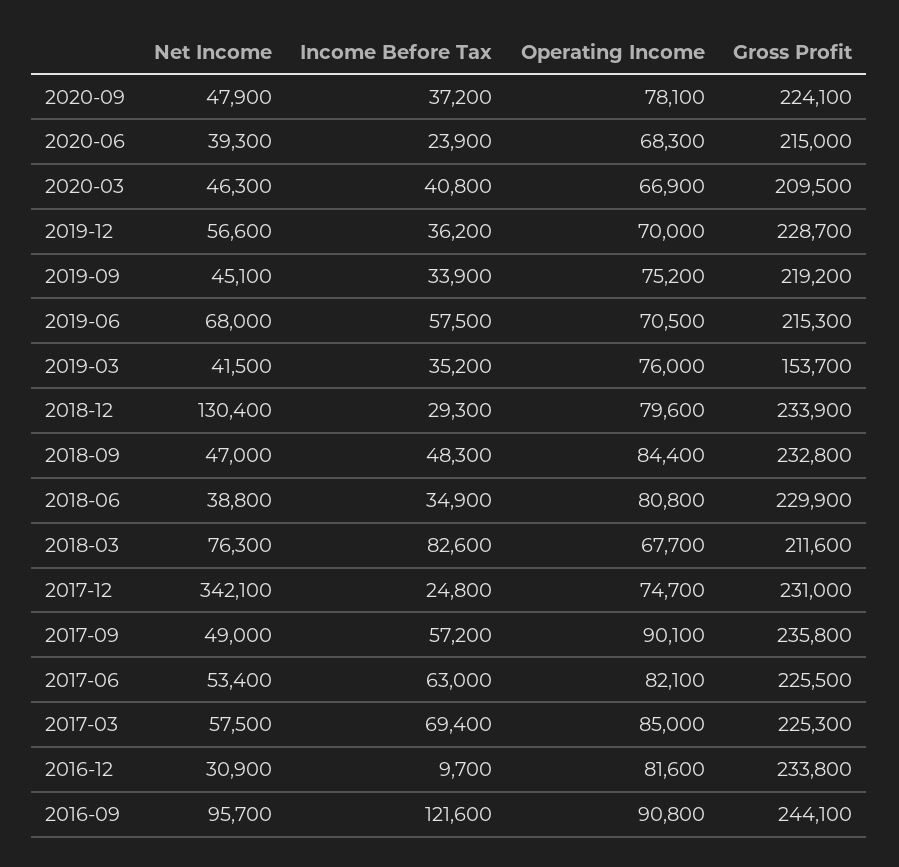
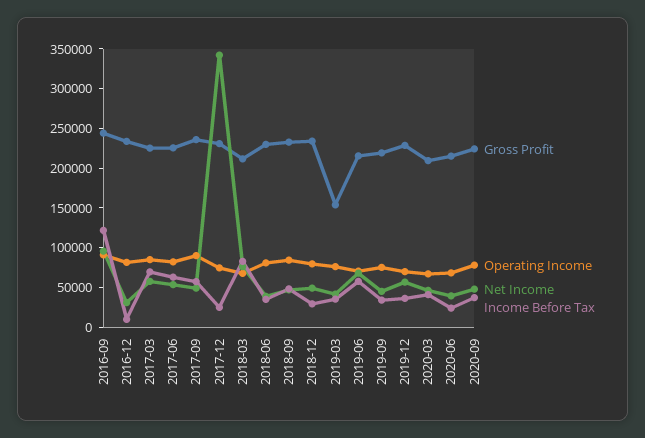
Net Income, 2018-12: 130400 -> 50000

